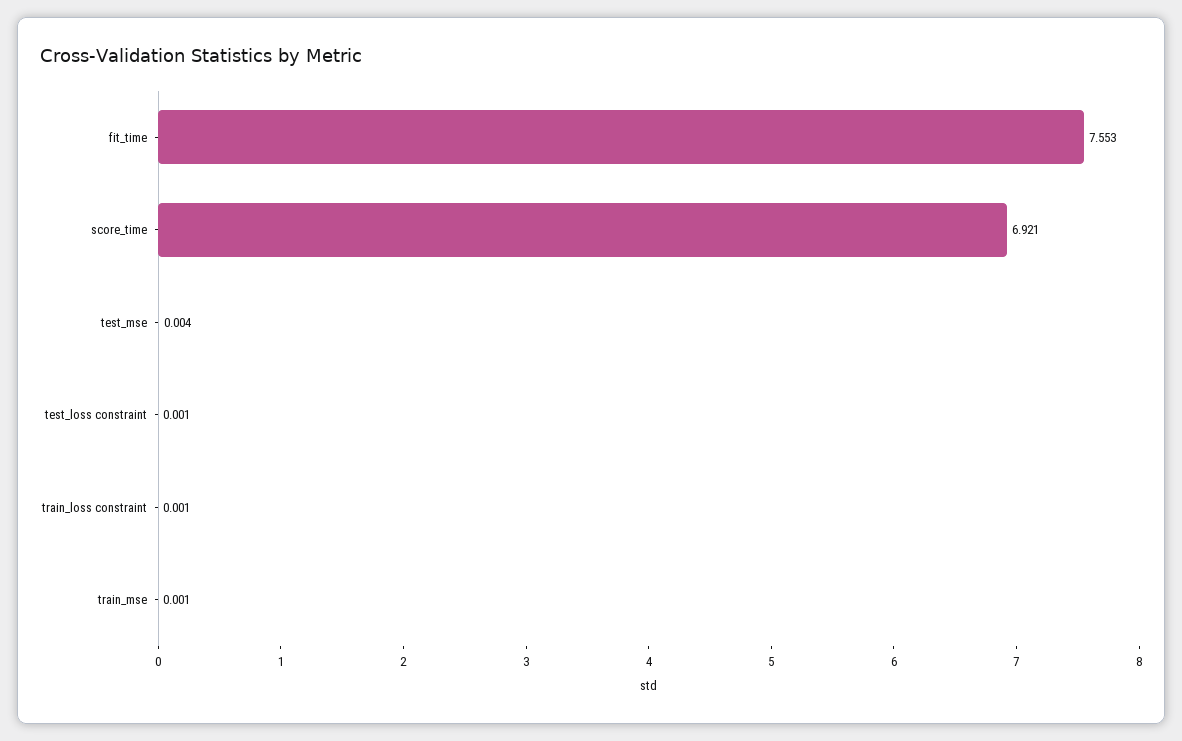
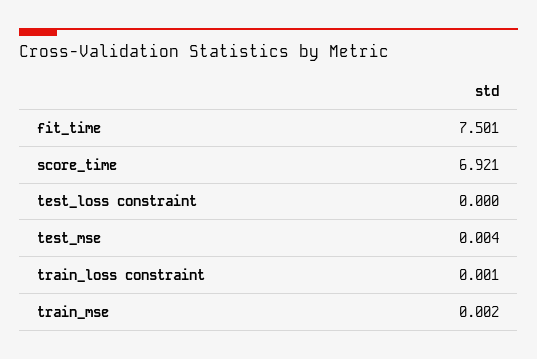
fit_time: 7.553 -> 7.501
test_loss constraint: 0.001 -> 0
train_mse: 0.001 -> 0.002

